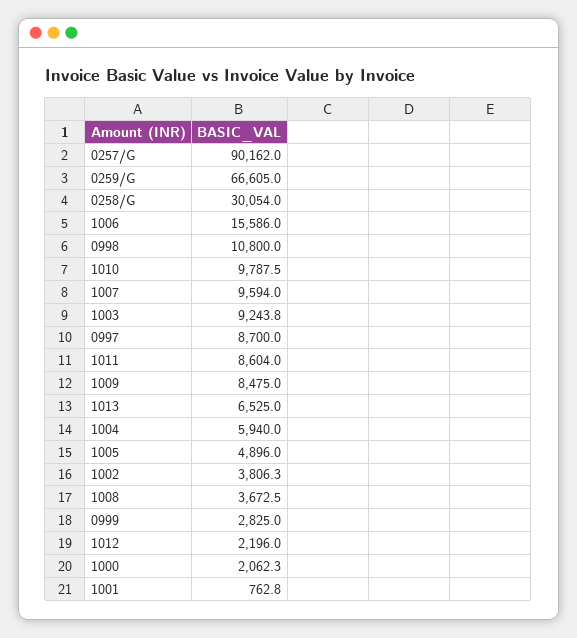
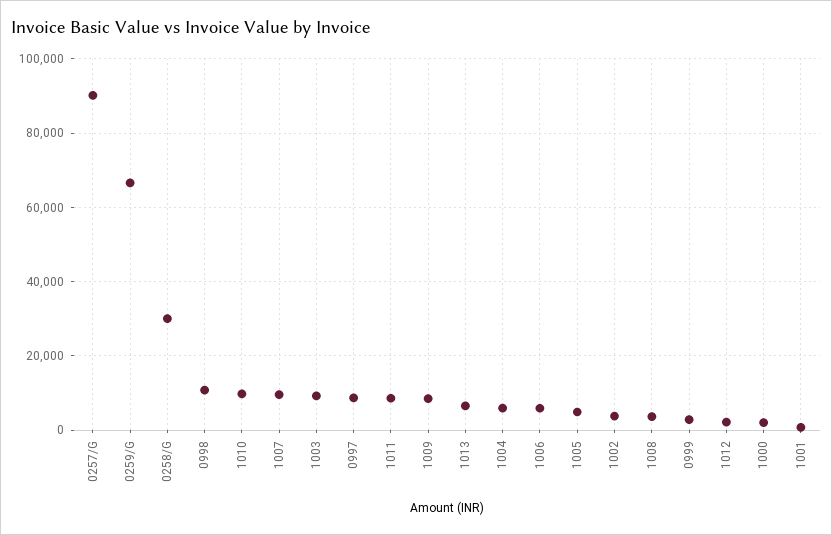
1006: 15586 -> 6000

